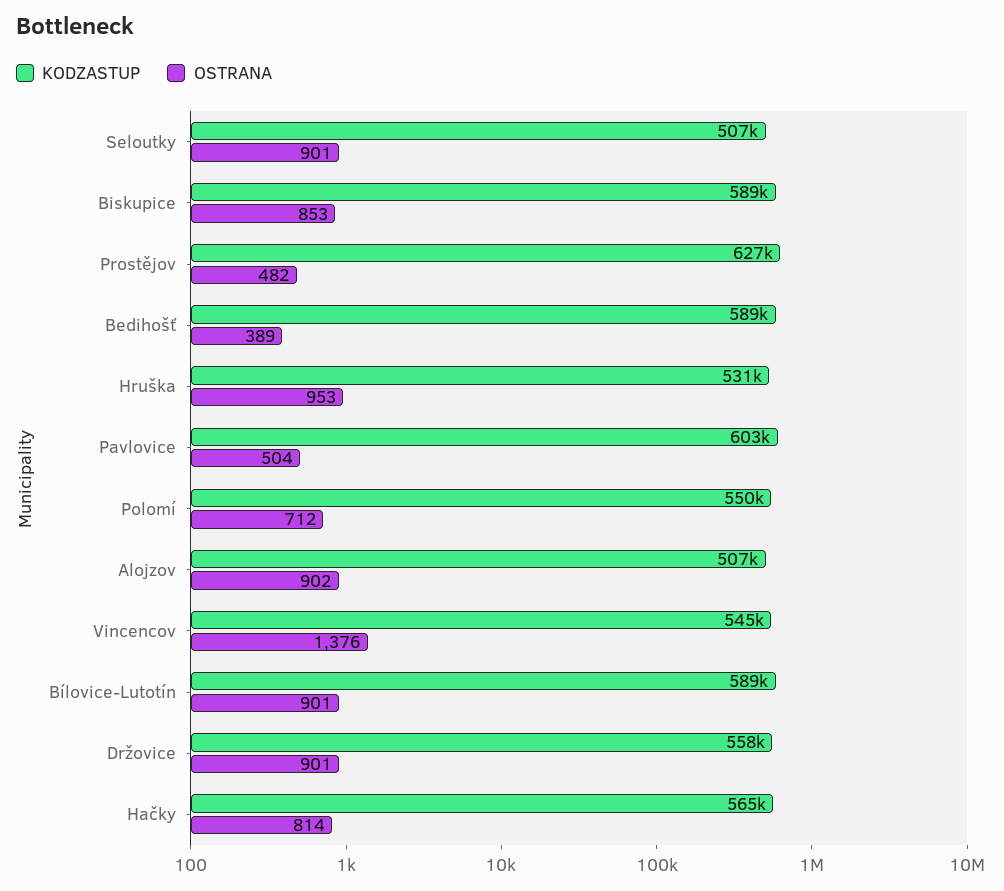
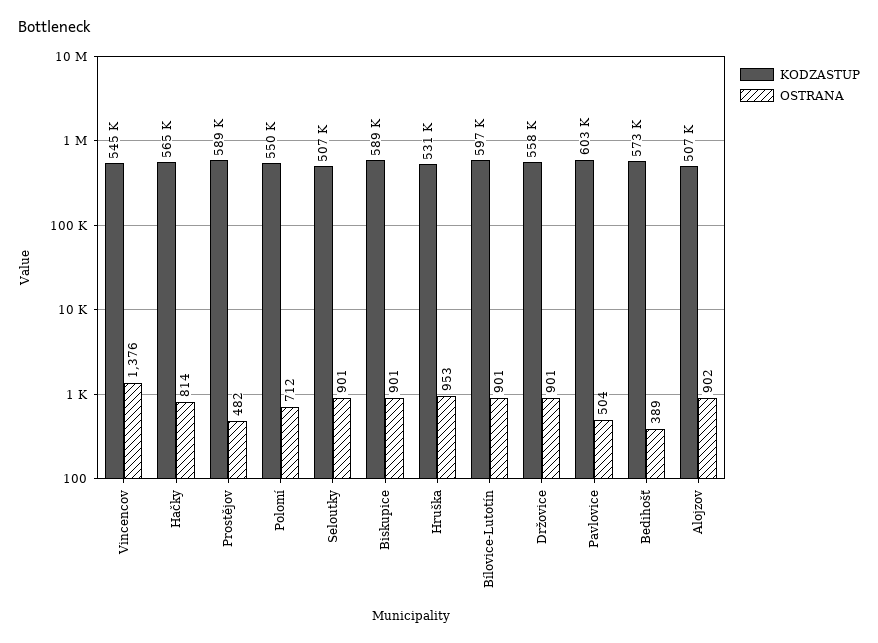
OSTRANA, Biskupice: 853 -> 901
KODZASTUP, Prostějov: 627000 -> 589000
KODZASTUP, Bedihošť: 589000 -> 573000
KODZASTUP, Bílovice-Lutotín: 589000 -> 597000

